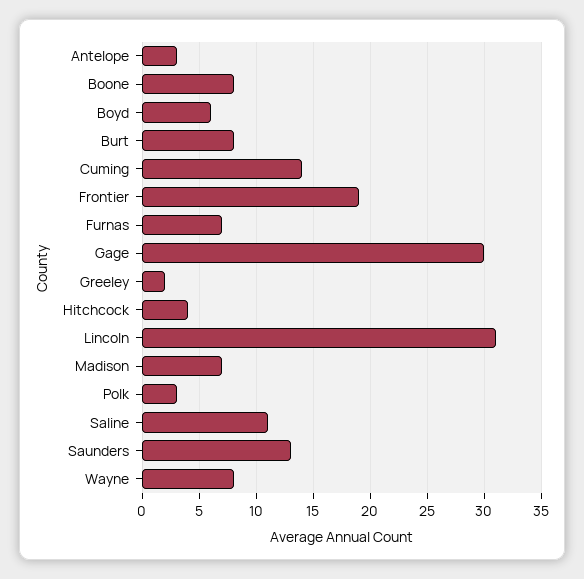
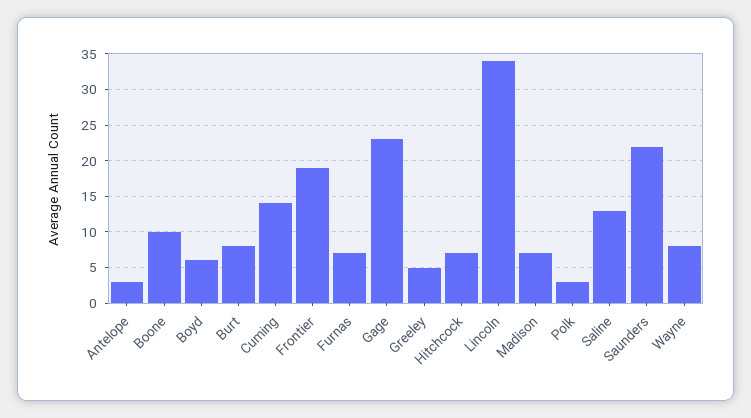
Boone: 8 -> 10
Gage: 30 -> 23
Greeley: 2 -> 5
Hitchcock: 4 -> 7
Lincoln: 31 -> 34
Saline: 11 -> 13
Saunders: 13 -> 22

